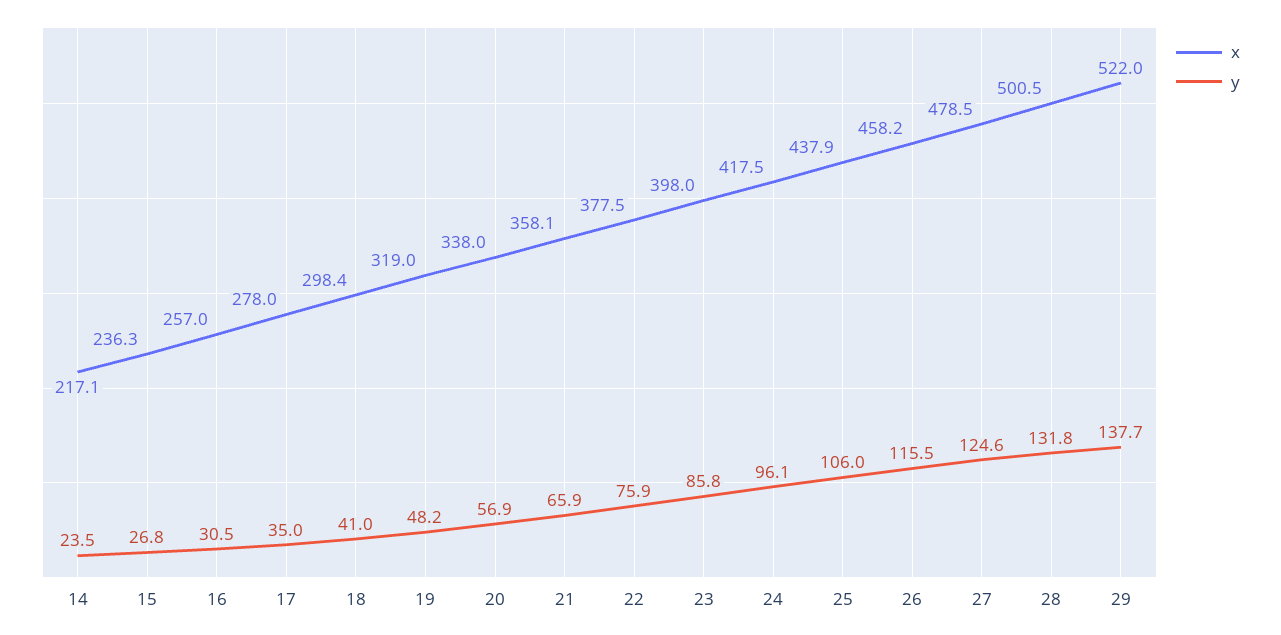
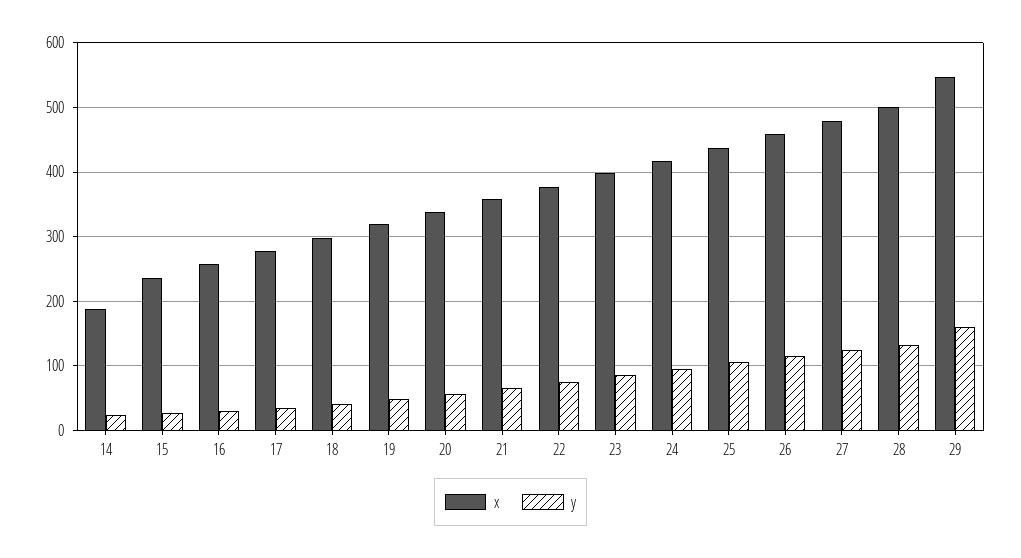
x, 14: 217.1 -> 190
x, 29: 522 -> 550
y, 29: 137.7 -> 160

